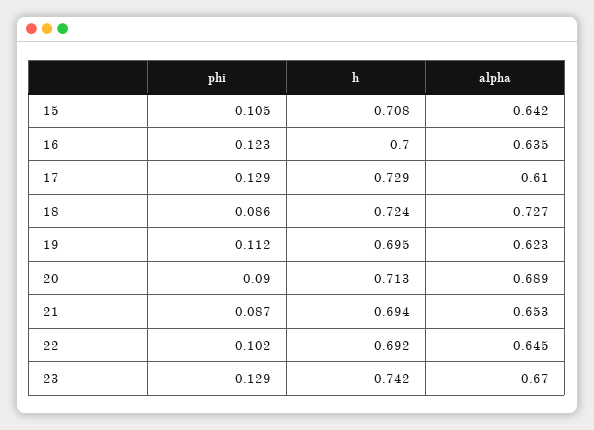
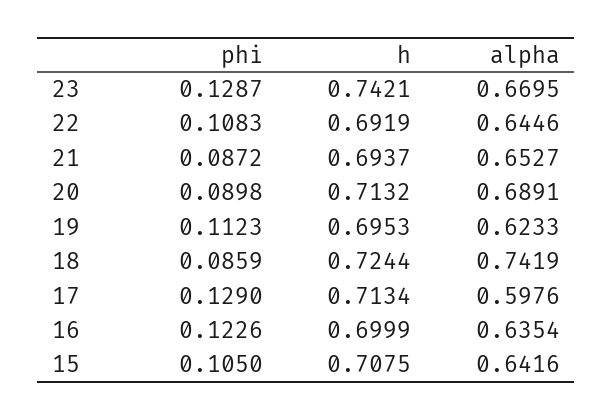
h, 17: 0.729 -> 0.7134
alpha, 17: 0.61 -> 0.5976
alpha, 18: 0.727 -> 0.7419
phi, 22: 0.102 -> 0.1083

